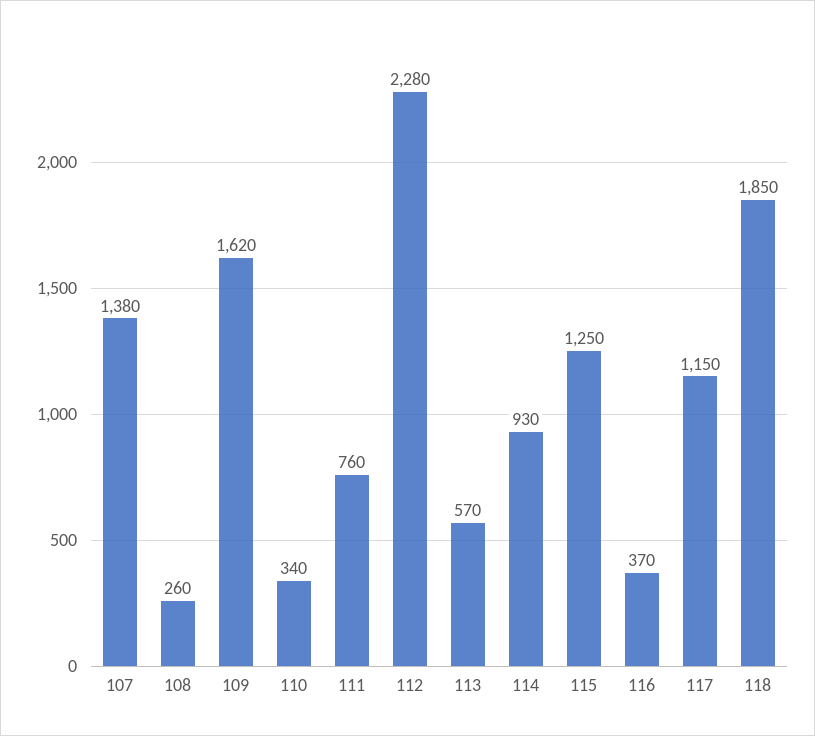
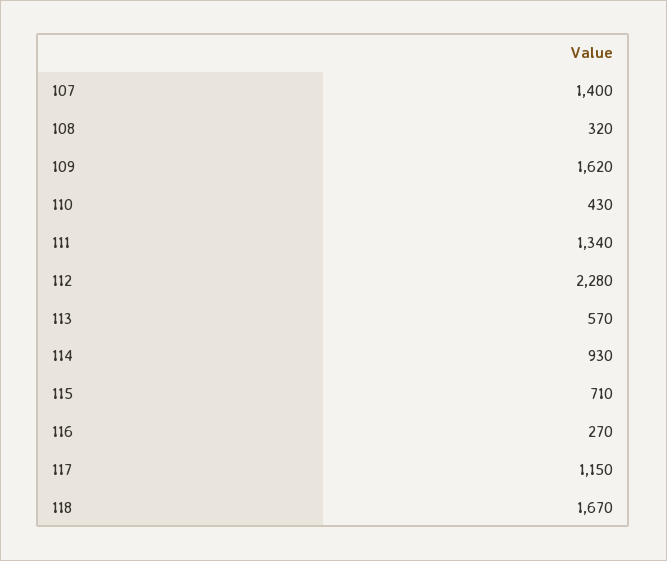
107: 1380 -> 1400
108: 260 -> 320
110: 340 -> 430
111: 760 -> 1340
115: 1250 -> 710
116: 370 -> 270
118: 1850 -> 1670

